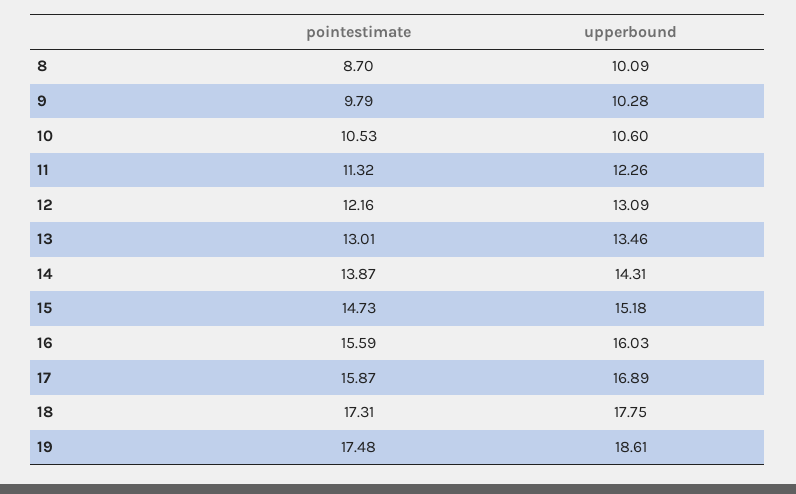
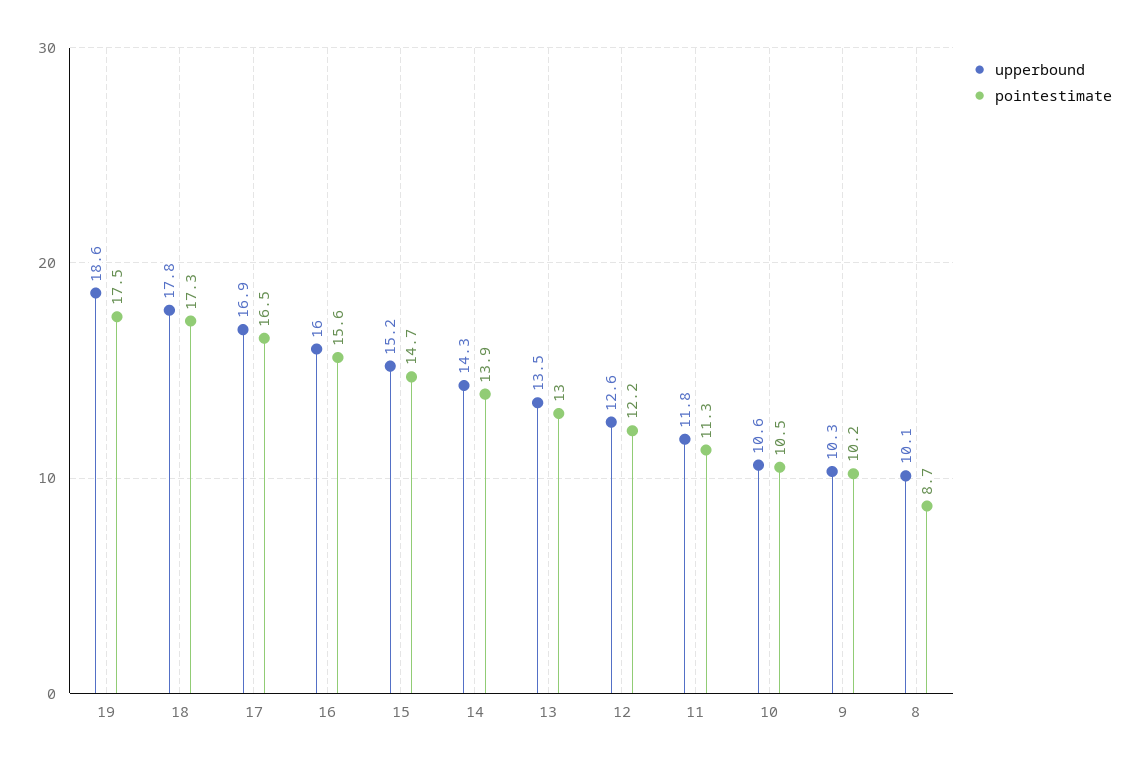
pointestimate, 9: 9.79 -> 10.2
upperbound, 11: 12.26 -> 11.8
upperbound, 12: 13.09 -> 12.6
pointestimate, 17: 15.87 -> 16.5

